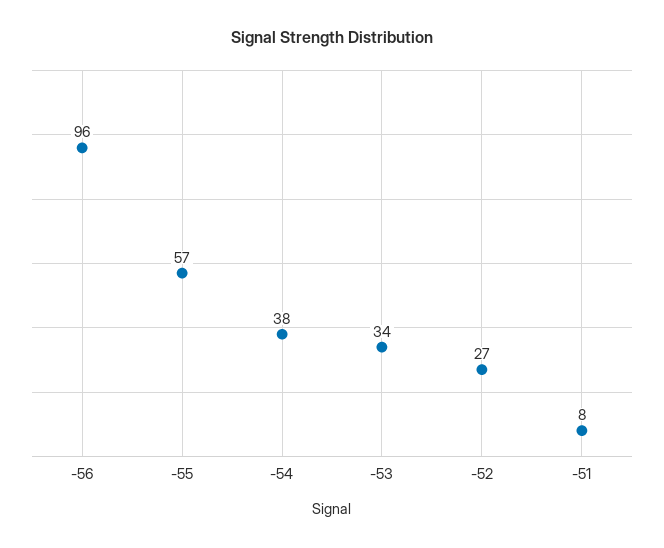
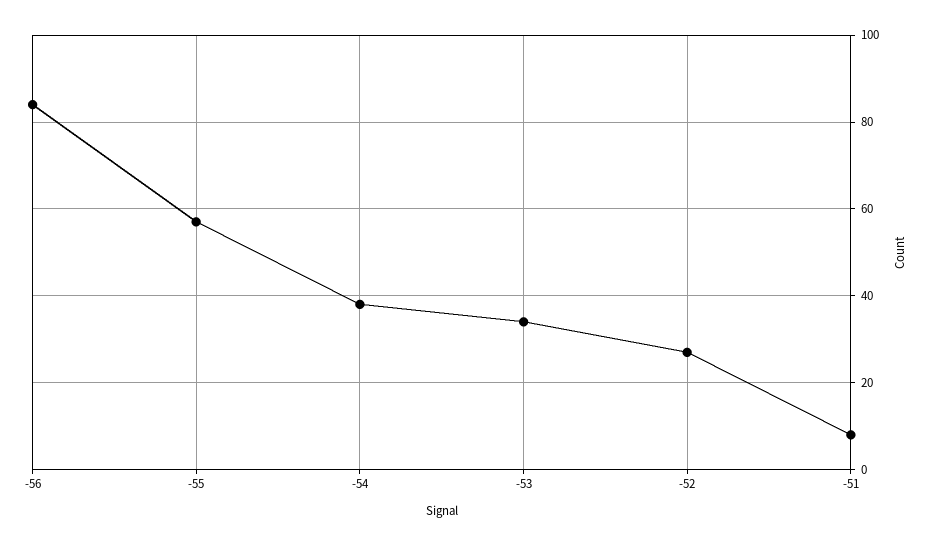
-56: 96 -> 85

